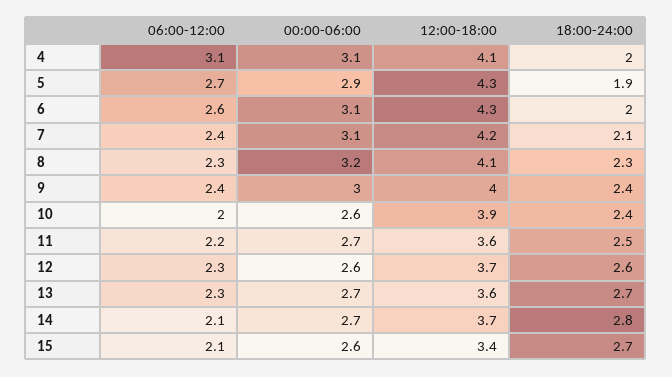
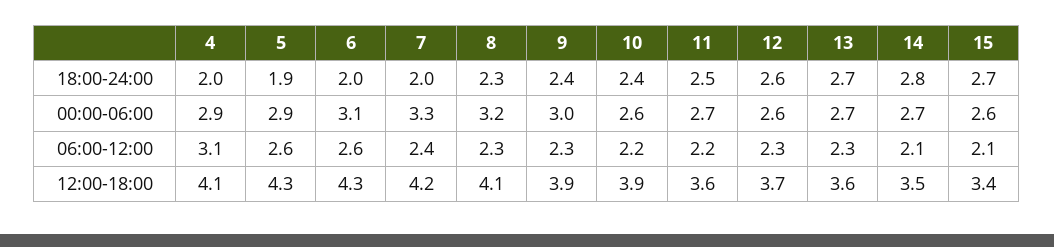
00:00-06:00, 4: 3.1 -> 2.9
06:00-12:00, 5: 2.7 -> 2.6
00:00-06:00, 7: 3.1 -> 3.3
18:00-24:00, 7: 2.1 -> 2
06:00-12:00, 9: 2.4 -> 2.3
12:00-18:00, 9: 4 -> 3.9
06:00-12:00, 10: 2 -> 2.2
12:00-18:00, 14: 3.7 -> 3.5

